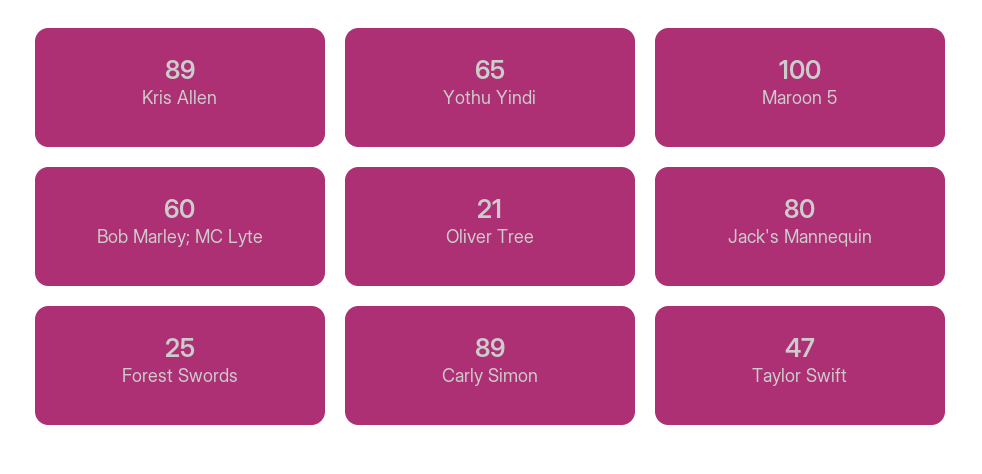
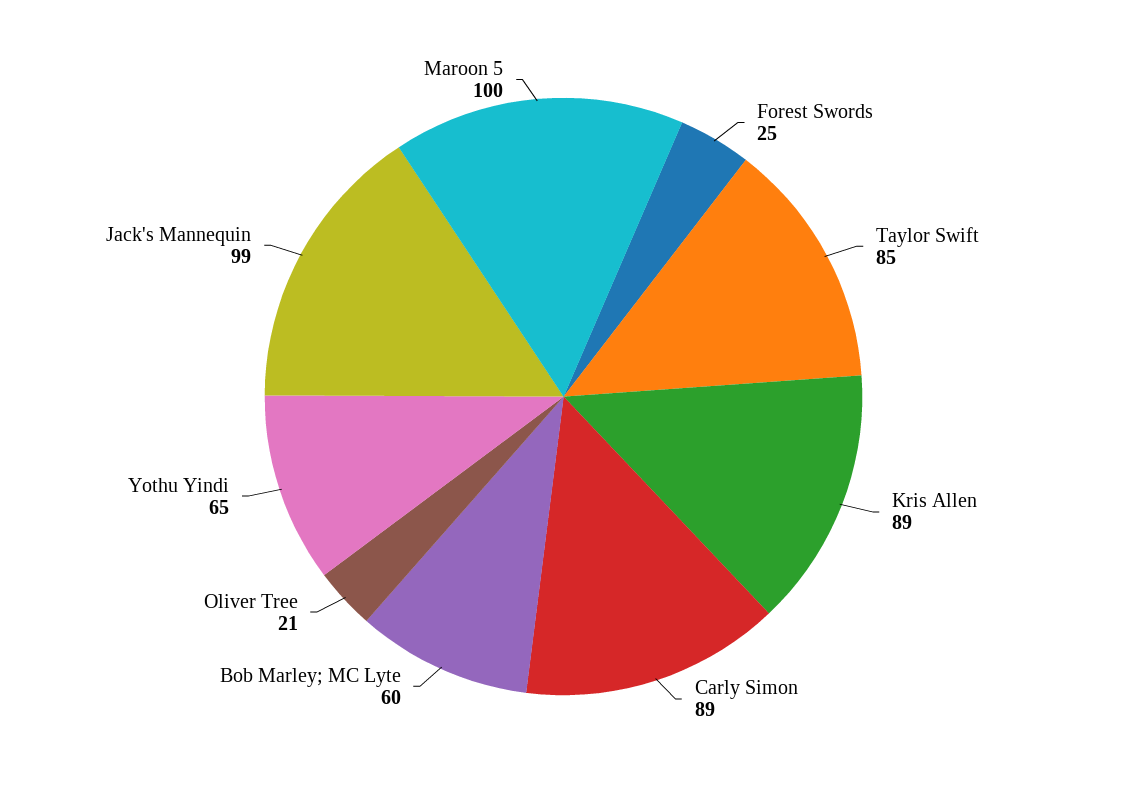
Jack's Mannequin: 80 -> 99
Taylor Swift: 47 -> 85

